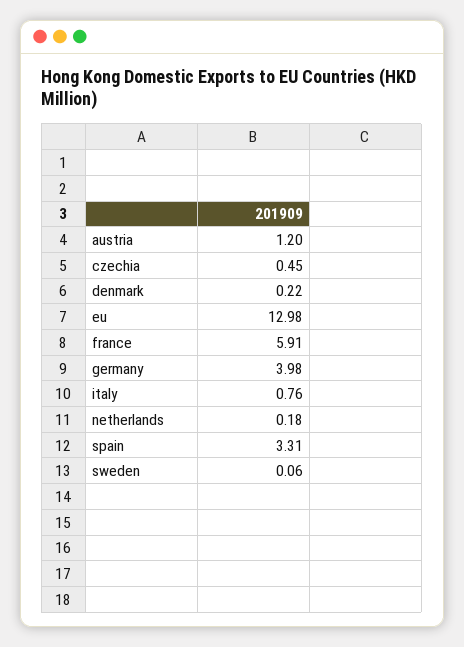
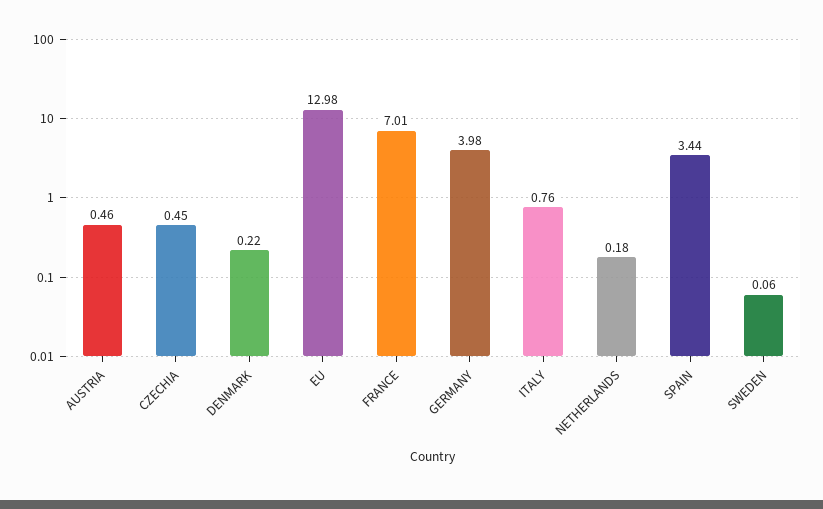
austria: 1.2 -> 0.46
france: 5.91 -> 7.01
spain: 3.31 -> 3.44

